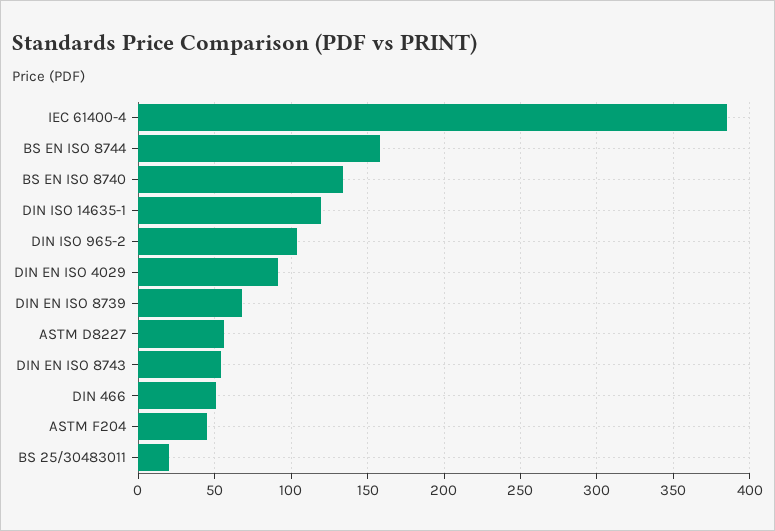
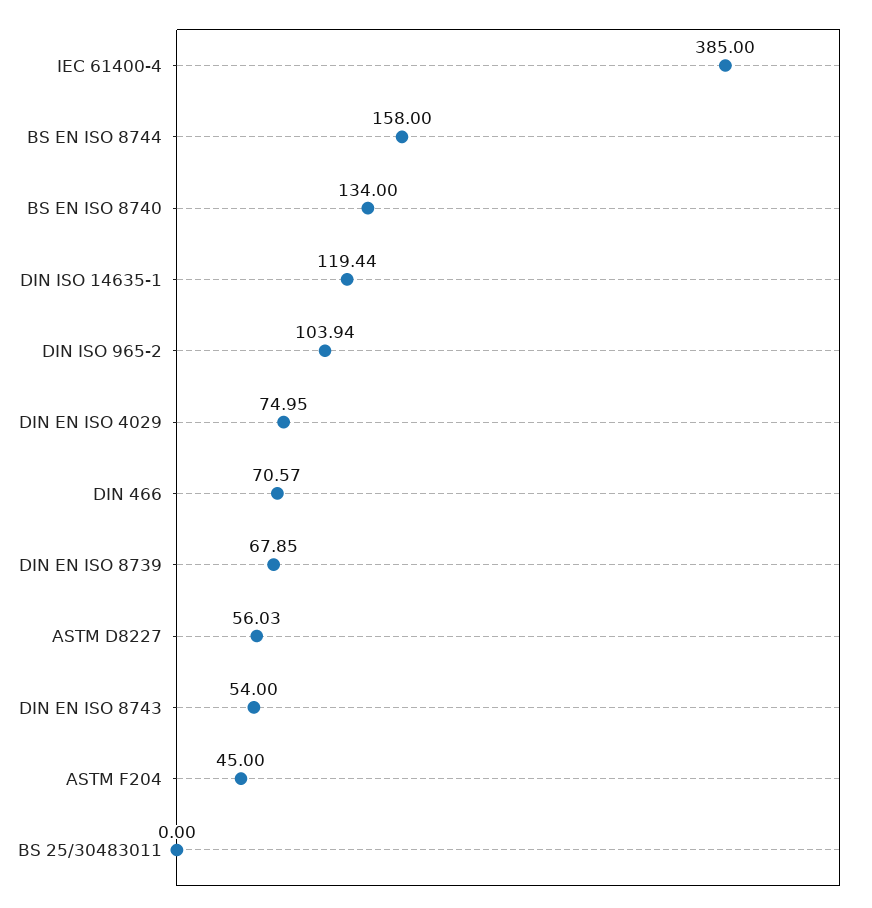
DIN EN ISO 4029: 90 -> 74.95
DIN 466: 50 -> 70.57
BS 25/30483011: 20 -> 0

